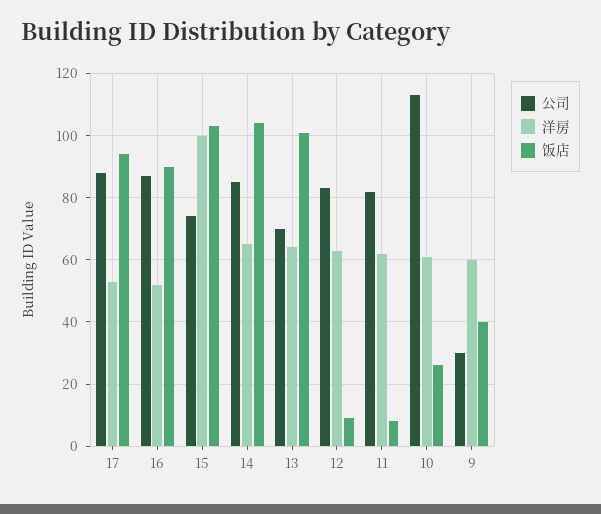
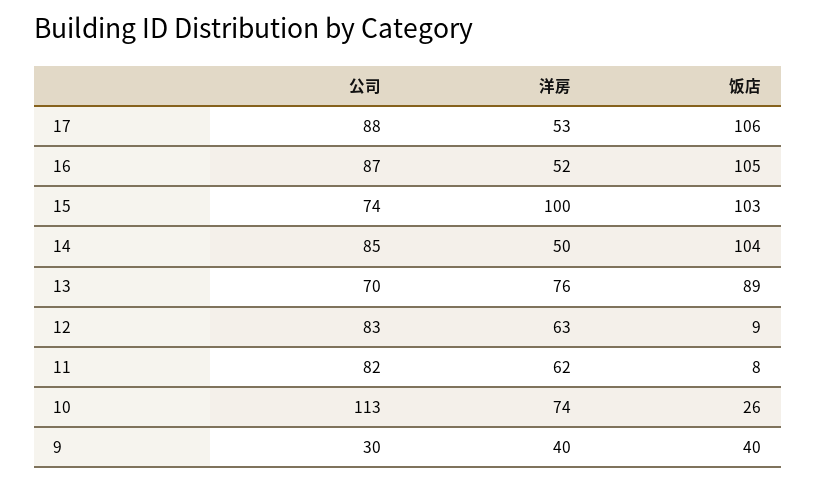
饭店, 17: 95 -> 106
饭店, 16: 90 -> 105
洋房, 14: 65 -> 50
洋房, 13: 65 -> 76
饭店, 13: 100 -> 89
洋房, 10: 60 -> 74
洋房, 9: 60 -> 40

